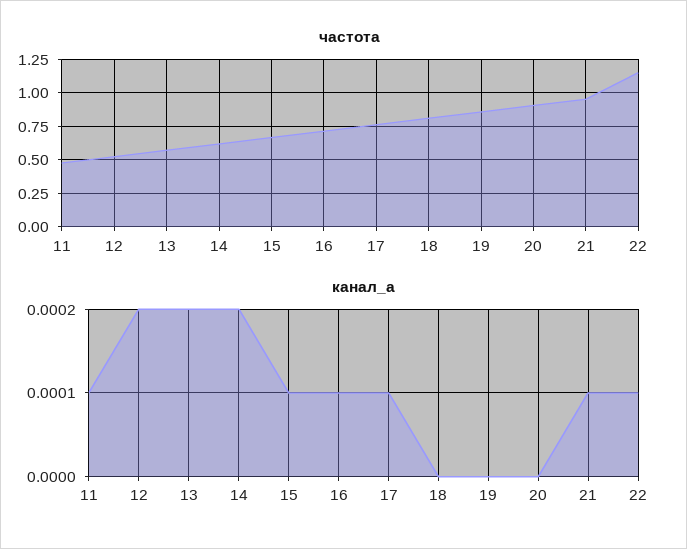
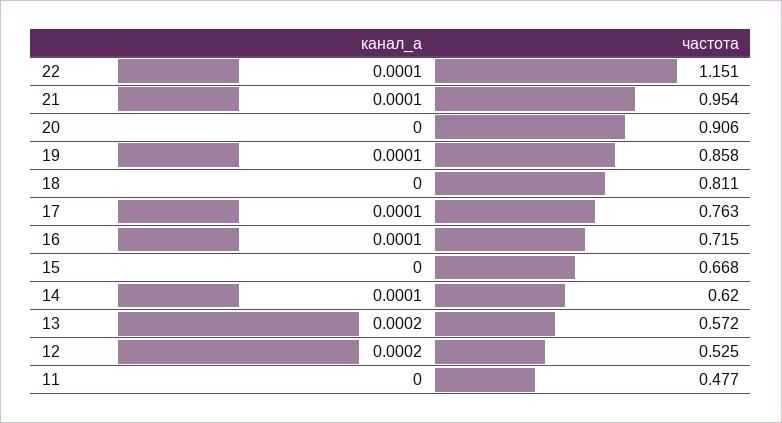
канал_a, 11: 0.0001 -> 0
канал_a, 14: 0.0002 -> 0.0001
канал_a, 15: 0.0001 -> 0
канал_a, 19: 0 -> 0.0001

